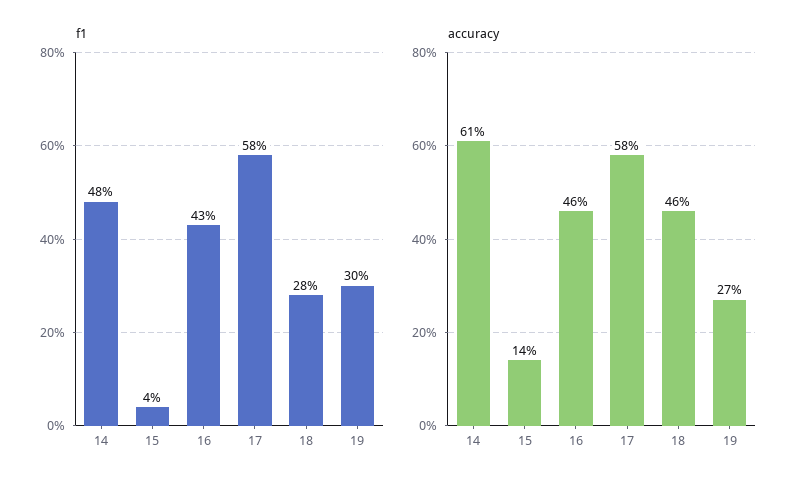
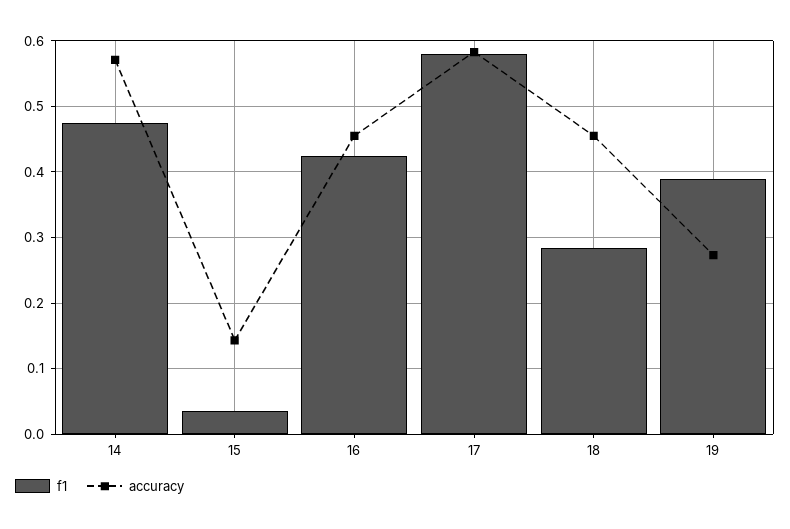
f1, 19: 0.3 -> 0.39
accuracy, 14: 0.61 -> 0.57

